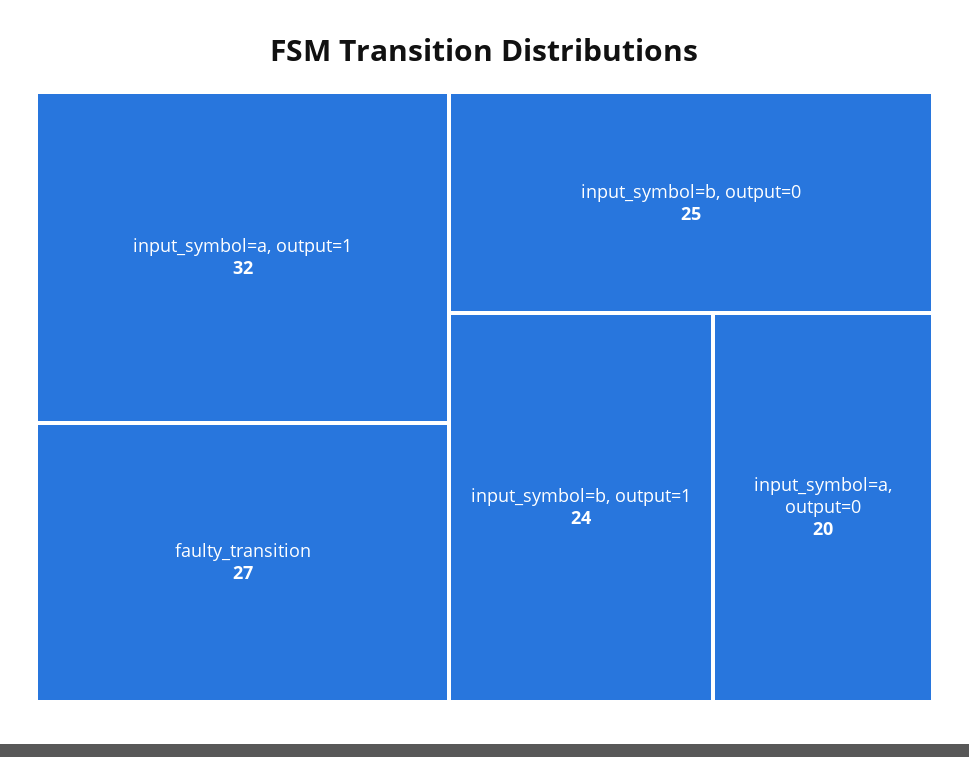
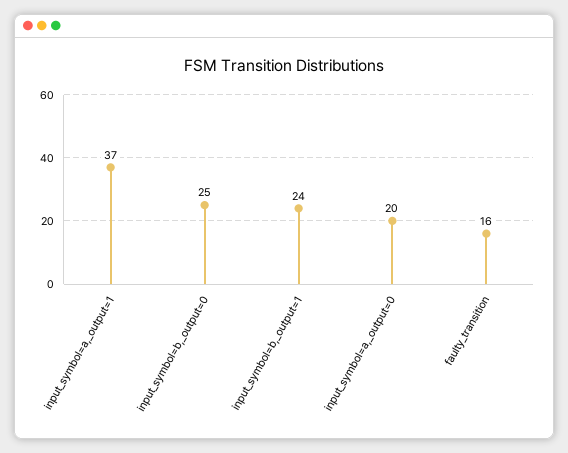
input_symbol=a, output=1: 32 -> 37
faulty_transition: 27 -> 16

